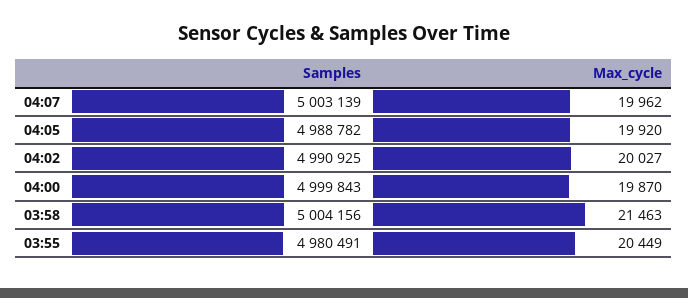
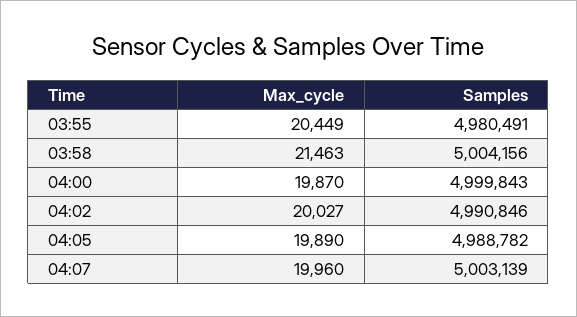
Max_cycle, 04:07: 19962 -> 19960
Max_cycle, 04:05: 19920 -> 19890
Samples, 04:02: 4990925 -> 4990846

